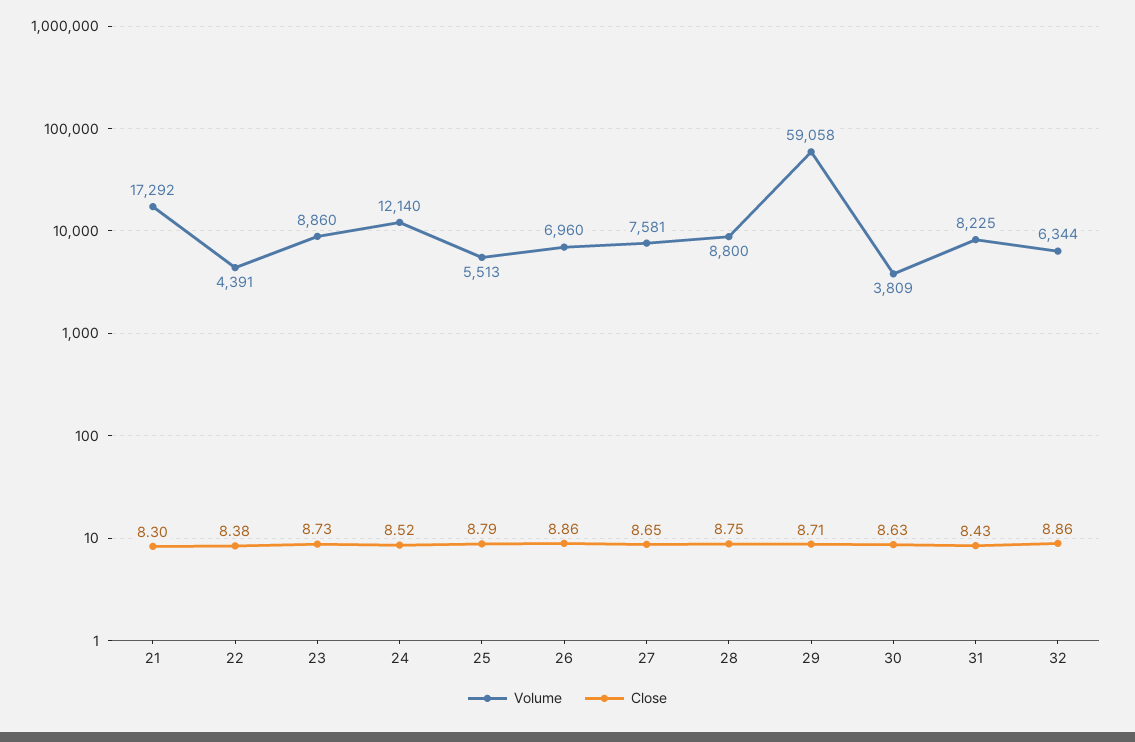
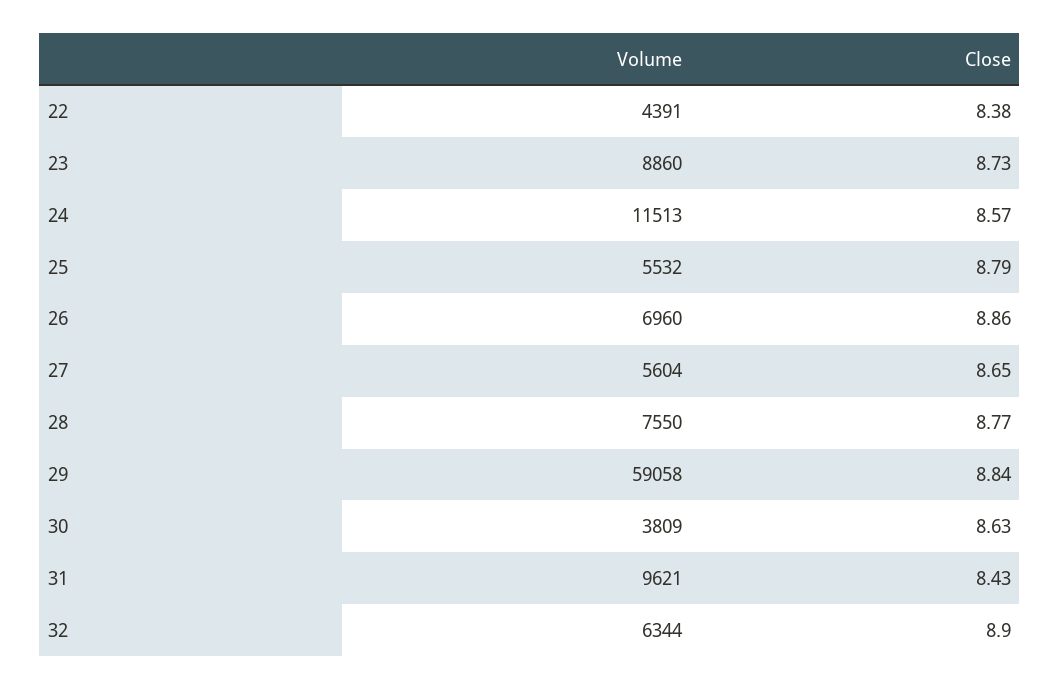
Volume, 21: 17292 -> none
Close, 21: 8.3 -> none
Volume, 24: 12140 -> 11513
Close, 24: 8.52 -> 8.57
Volume, 25: 5513 -> 5532
Volume, 27: 7581 -> 5604
Volume, 28: 8800 -> 7550
Close, 28: 8.75 -> 8.77
Close, 29: 8.71 -> 8.84
Volume, 31: 8225 -> 9621
Close, 32: 8.86 -> 8.9

